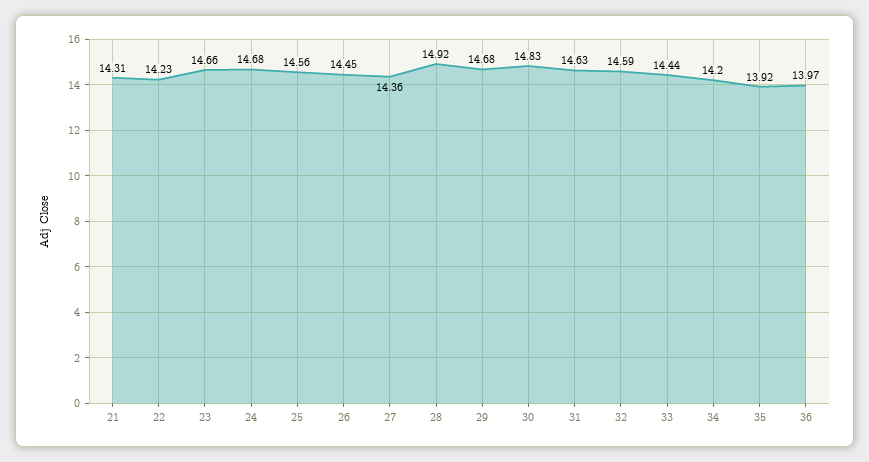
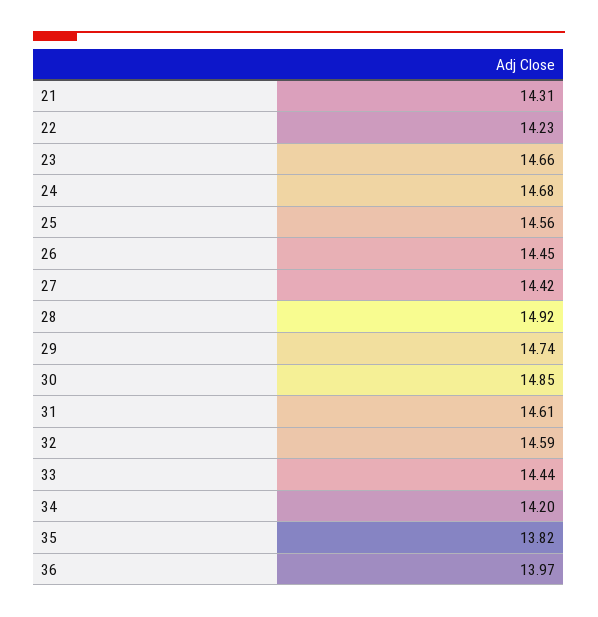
27: 14.36 -> 14.42
29: 14.68 -> 14.74
30: 14.83 -> 14.85
31: 14.63 -> 14.61
35: 13.92 -> 13.82

